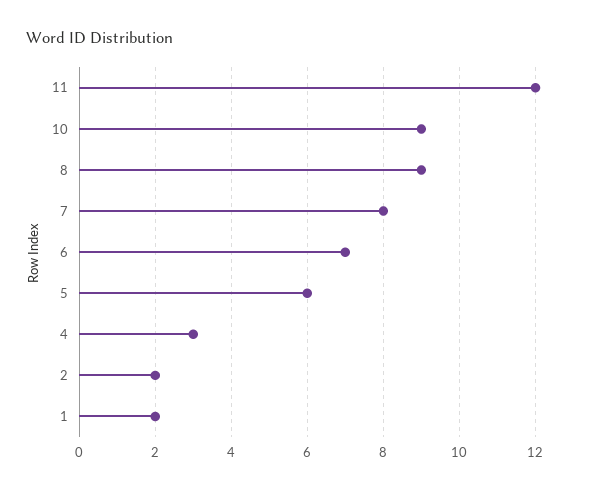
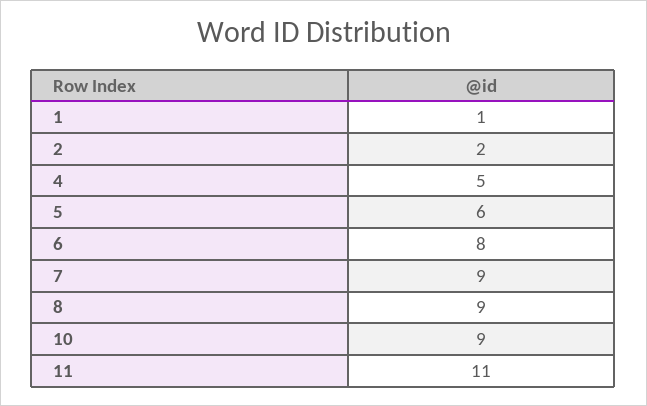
11: 12 -> 11
7: 8 -> 9
6: 7 -> 8
4: 3 -> 5
1: 2 -> 1

